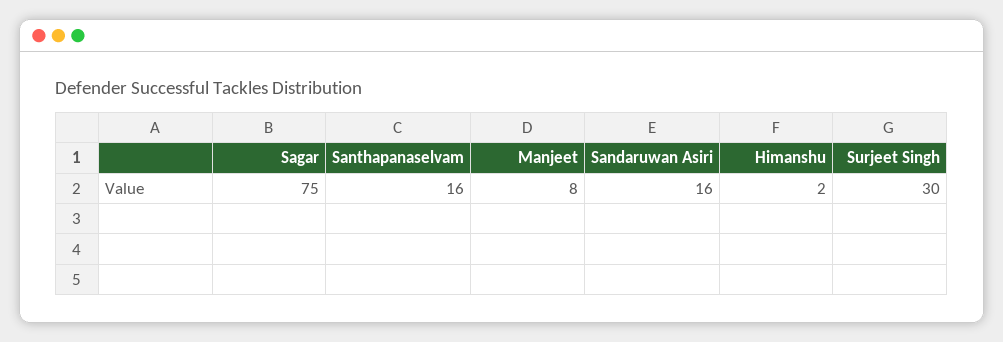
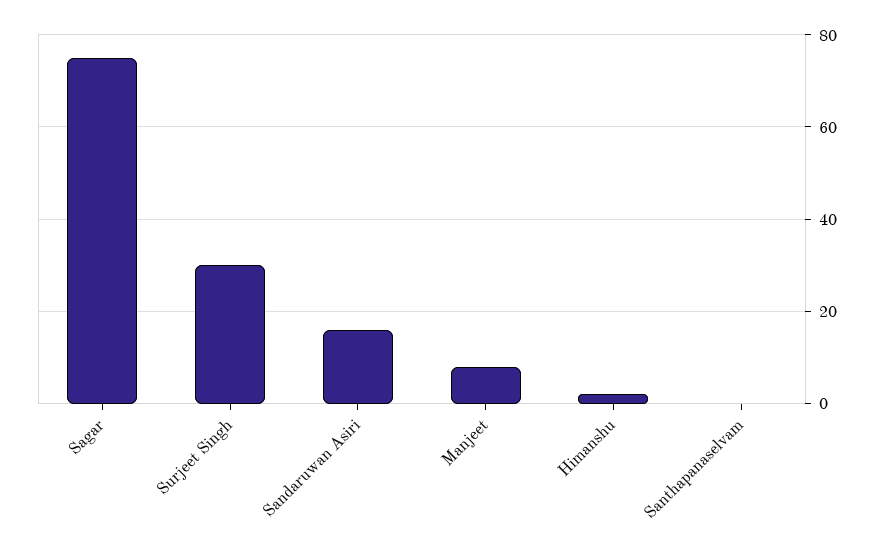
Santhapanaselvam: 16 -> 0

